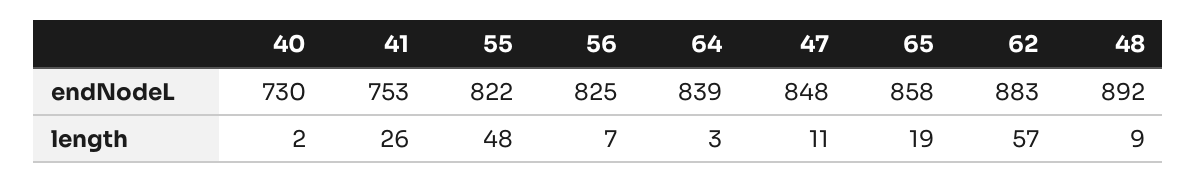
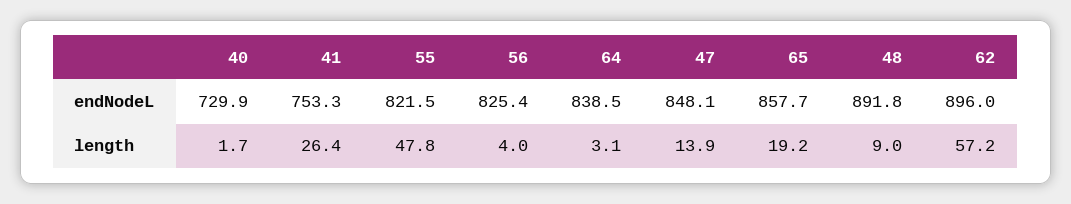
62, endNodeL: 883 -> 896
56, length: 7 -> 4
47, length: 11 -> 13.9

